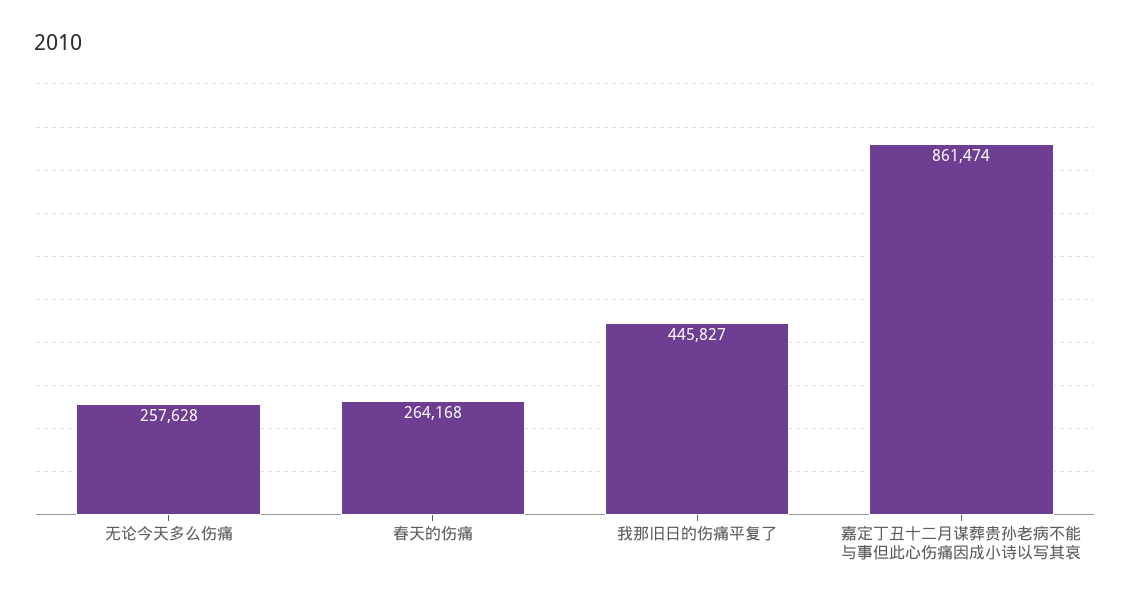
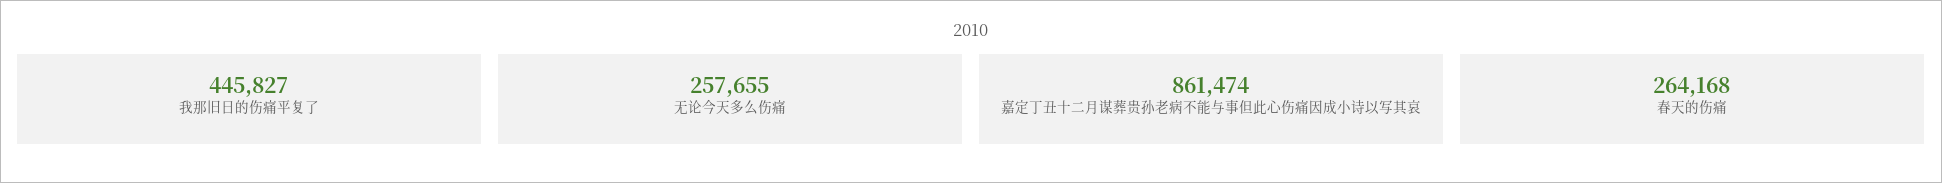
无论今天多么伤痛: 257628 -> 257655

